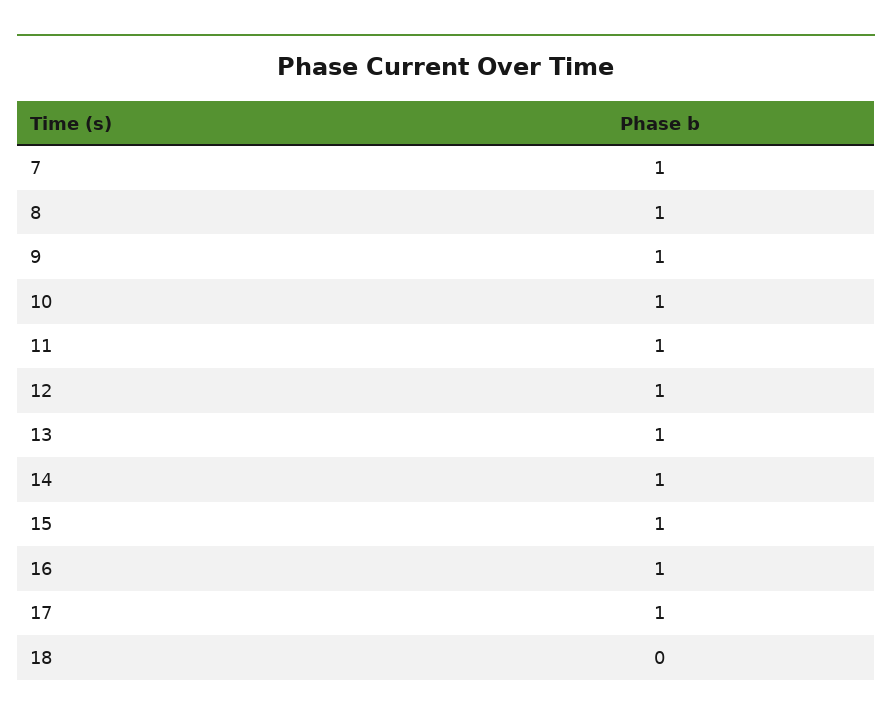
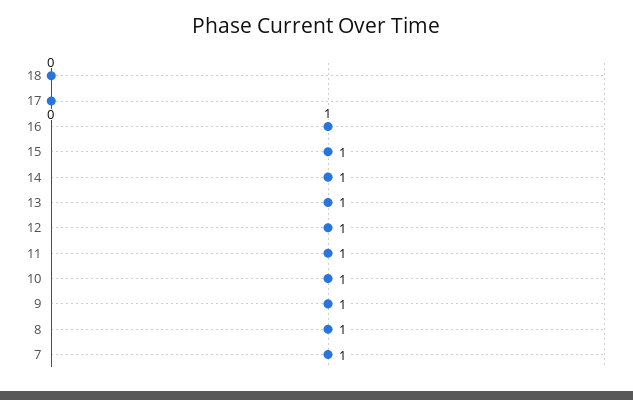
17: 1 -> 0

